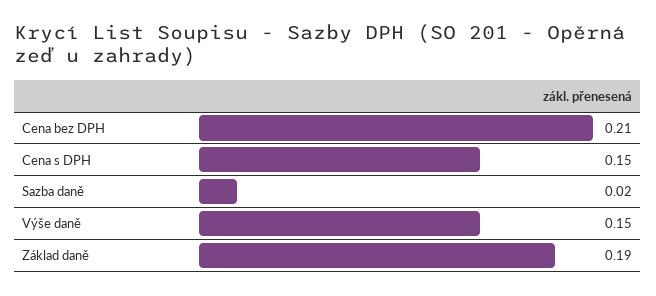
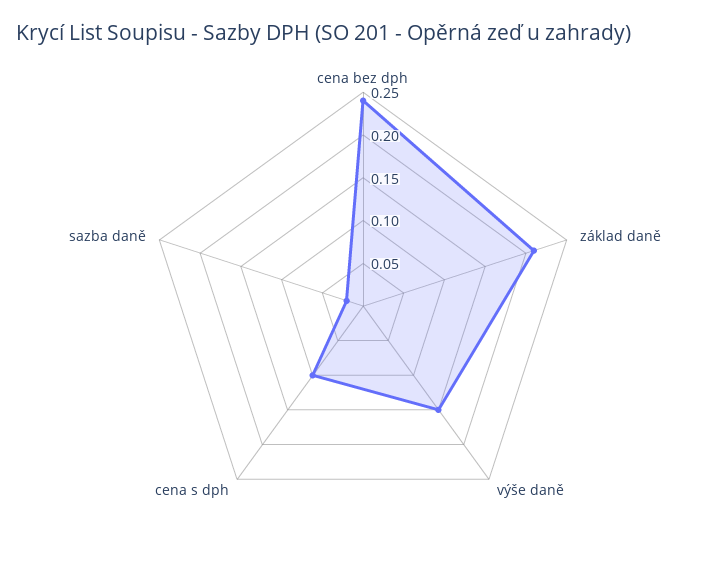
Cena bez DPH: 0.21 -> 0.24
Cena s DPH: 0.15 -> 0.1
Základ daně: 0.19 -> 0.21

